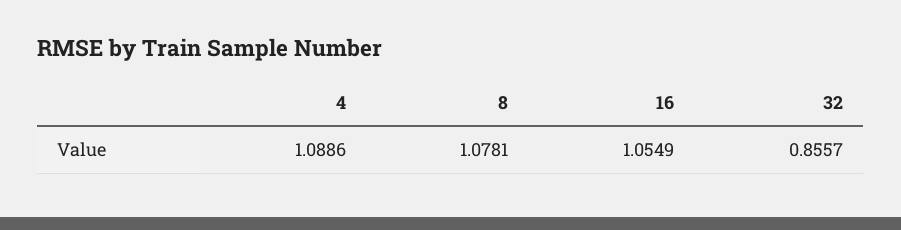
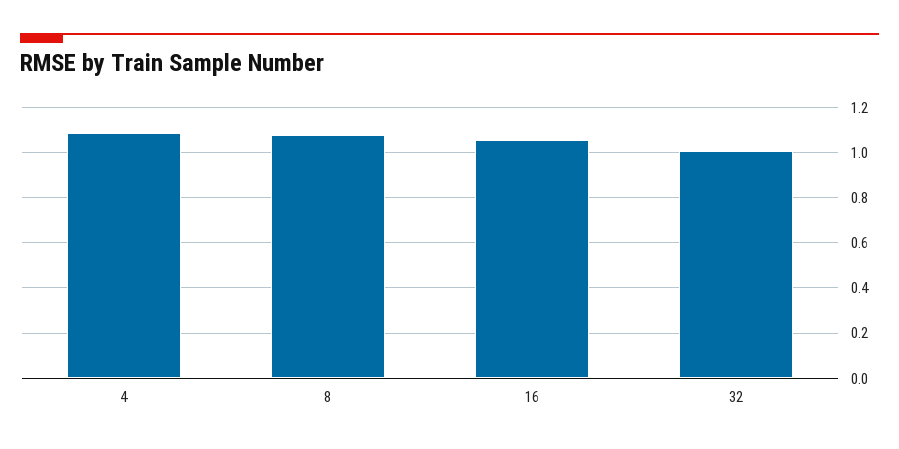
32: 0.8557 -> 1

